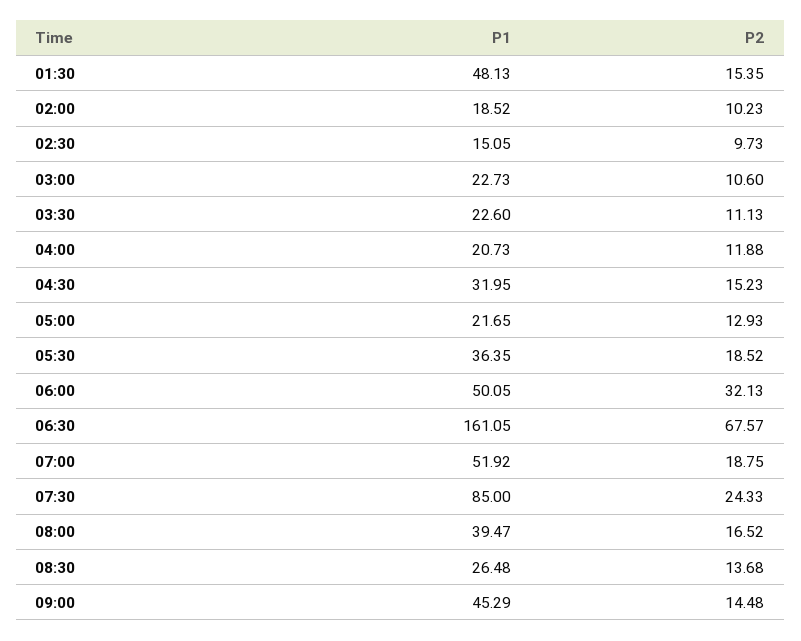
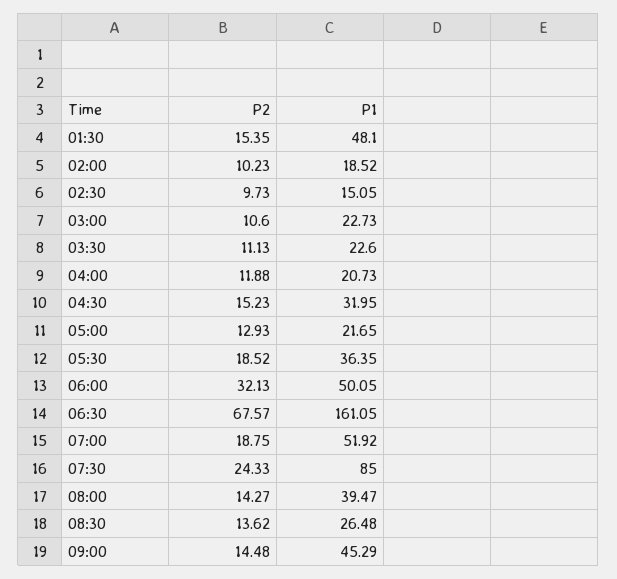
P1, 01:30: 48.13 -> 48.1
P2, 08:00: 16.52 -> 14.27
P2, 08:30: 13.68 -> 13.62

